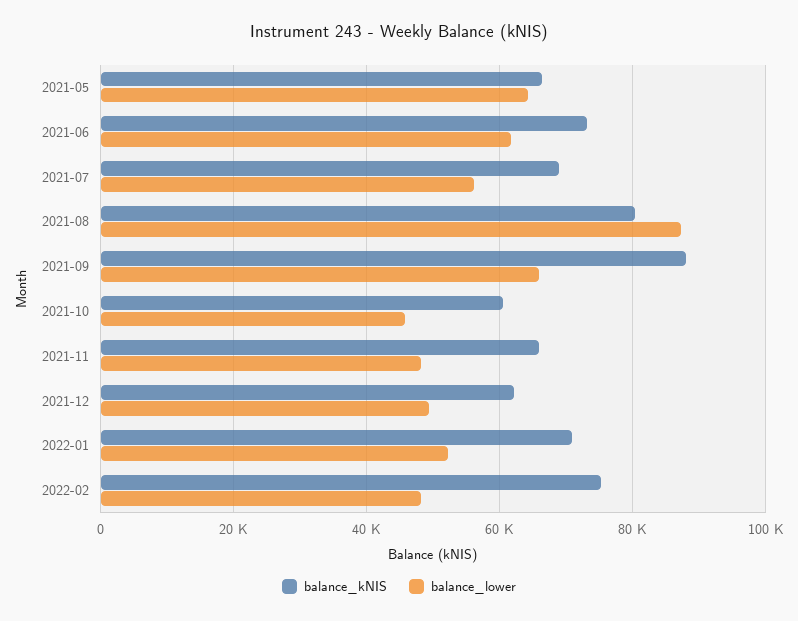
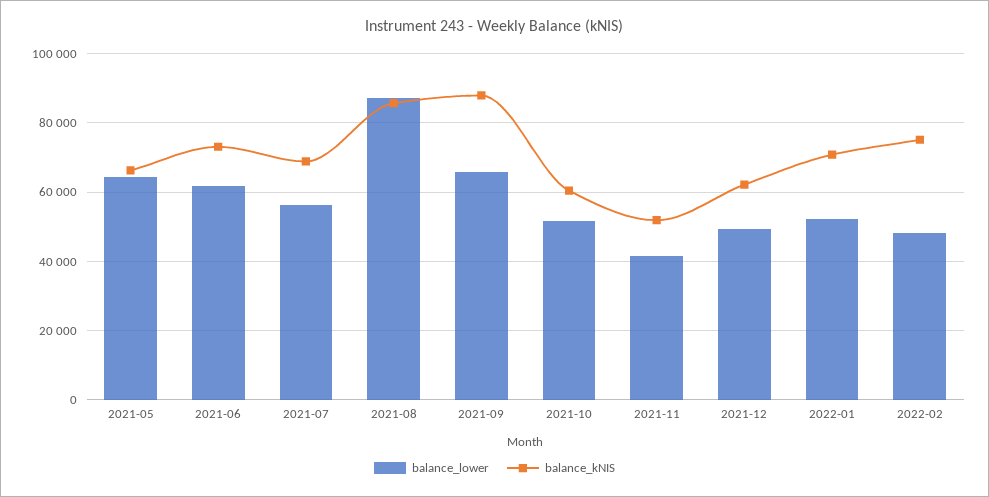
balance_kNIS, 2021-08: 80000 -> 86000
balance_lower, 2021-10: 46000 -> 52000
balance_kNIS, 2021-11: 66000 -> 52000
balance_lower, 2021-11: 48000 -> 42000

